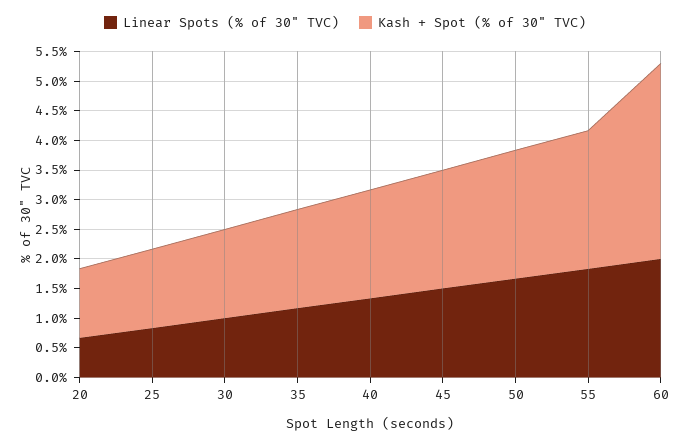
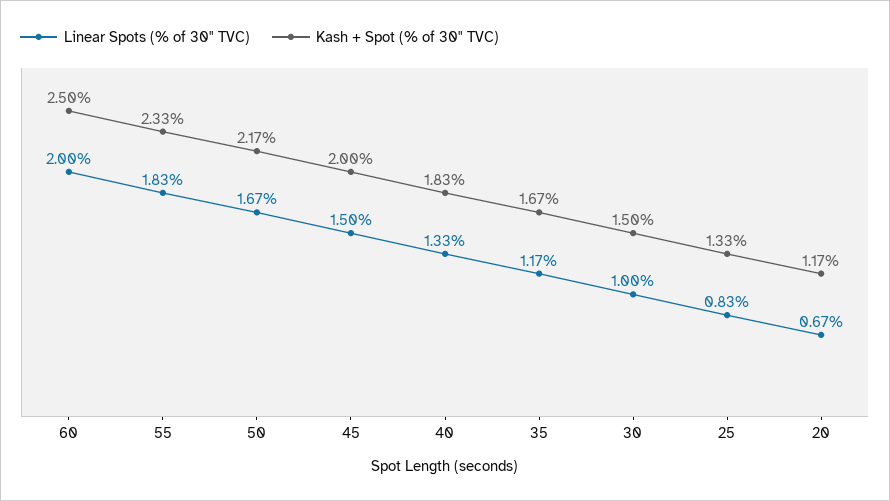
Kash + Spot (% of 30" TVC), 60: 3.25 -> 2.5

